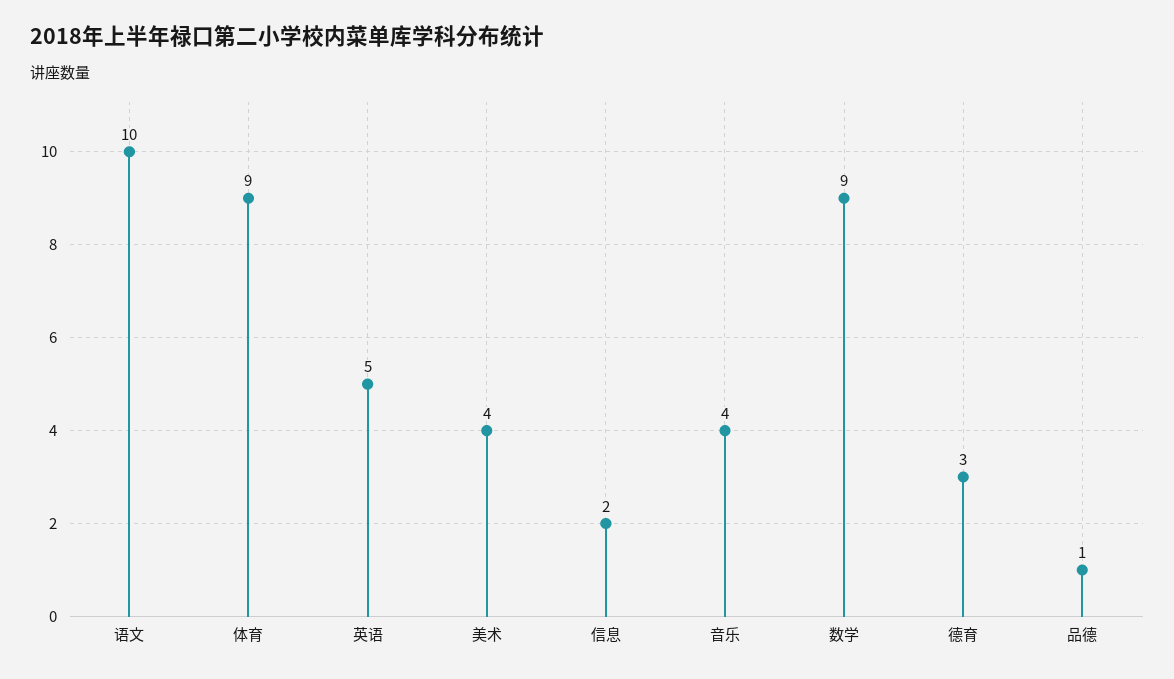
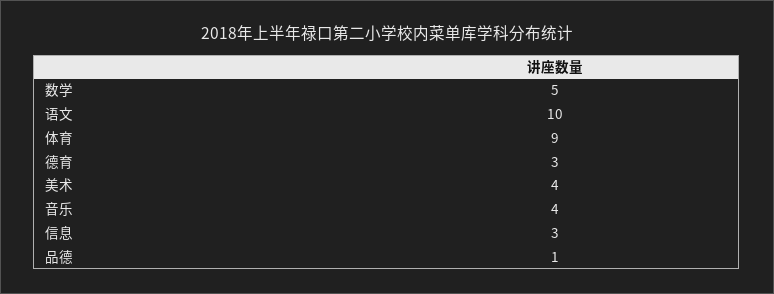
英语: 5 -> none
信息: 2 -> 3
数学: 9 -> 5

